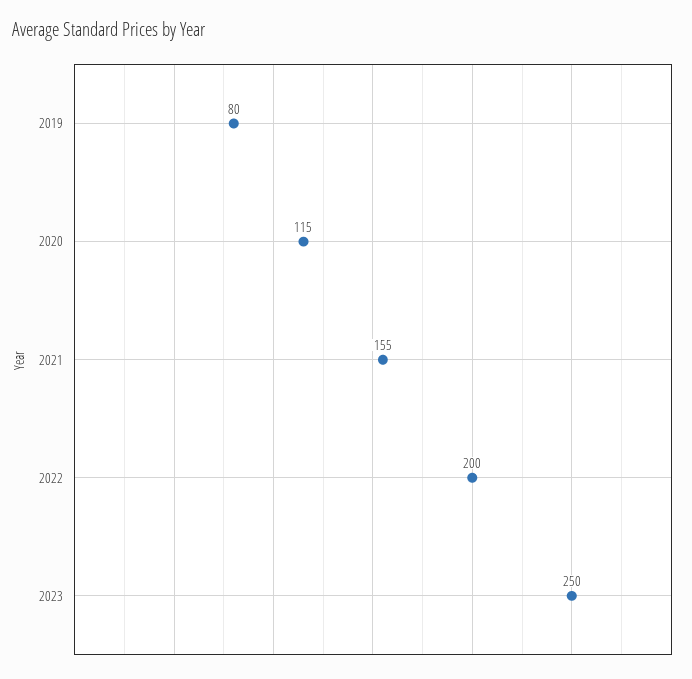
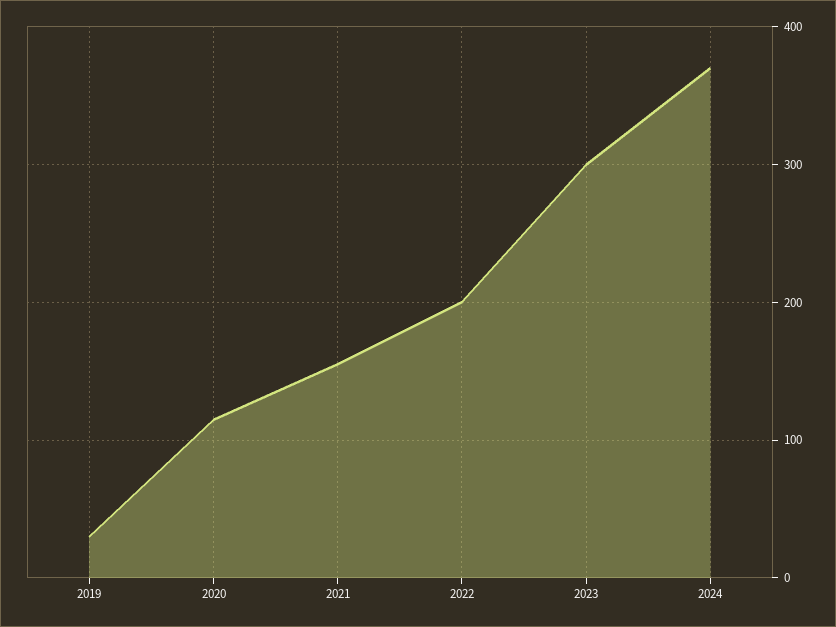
2019: 80 -> 30
2023: 250 -> 300
2024: none -> 370

